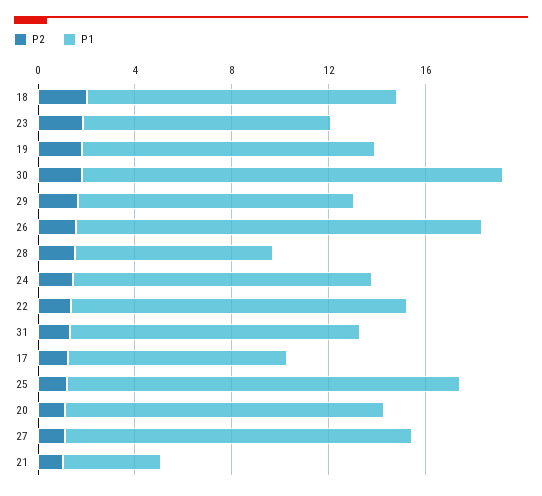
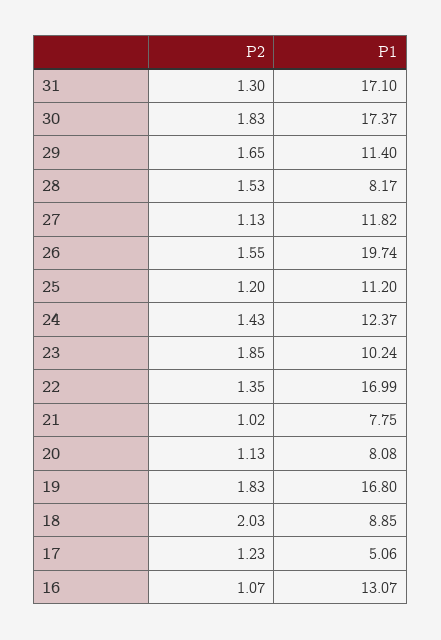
P1, 18: 13 -> 8.85
P1, 19: 12 -> 16.8
P1, 26: 17 -> 19.74
P1, 22: 14 -> 16.99
P1, 31: 12 -> 17.1
P1, 17: 9 -> 5.06
P1, 25: 16 -> 11.2
P1, 20: 13 -> 8.08
P1, 27: 14 -> 11.82
P1, 21: 4 -> 7.75
P2, 16: none -> 1.07
P1, 16: none -> 13.07

